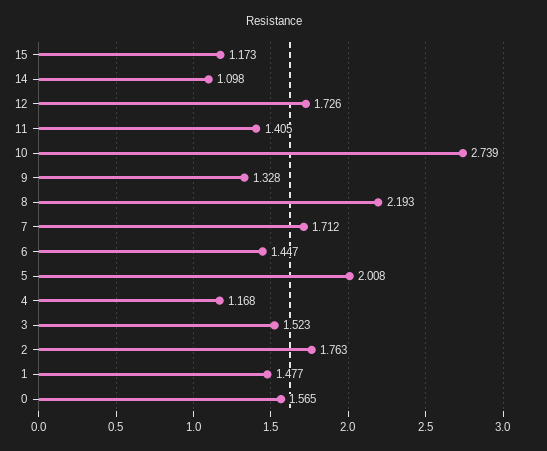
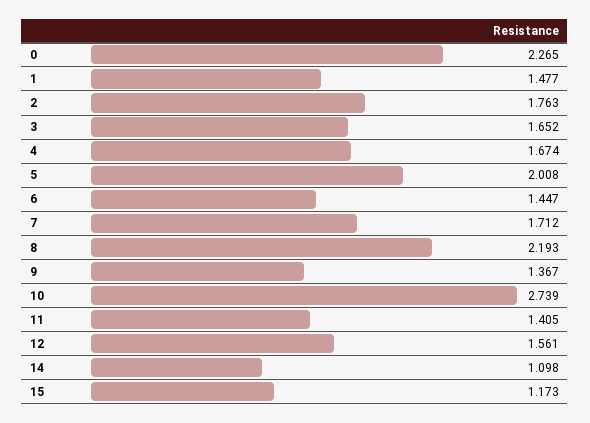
12: 1.726 -> 1.561
9: 1.328 -> 1.367
4: 1.168 -> 1.674
3: 1.523 -> 1.652
0: 1.565 -> 2.265

